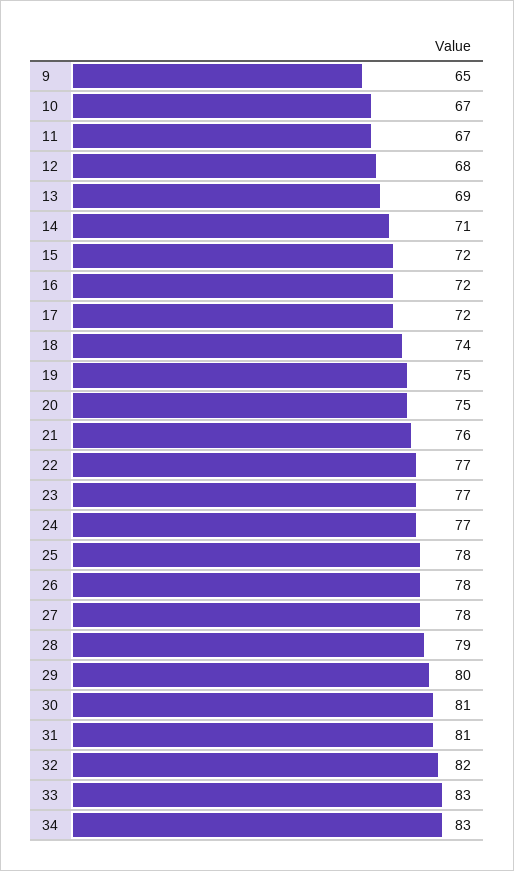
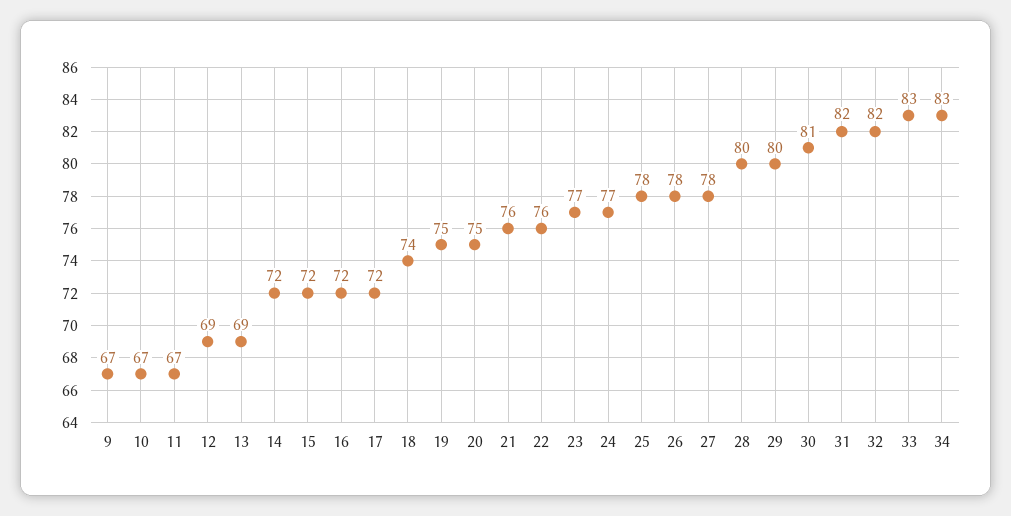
9: 65 -> 67
12: 68 -> 69
14: 71 -> 72
22: 77 -> 76
28: 79 -> 80
31: 81 -> 82

